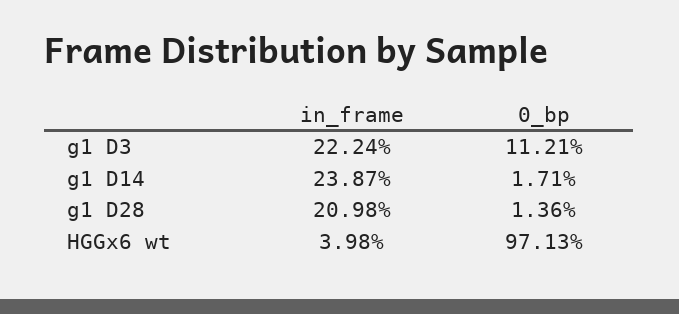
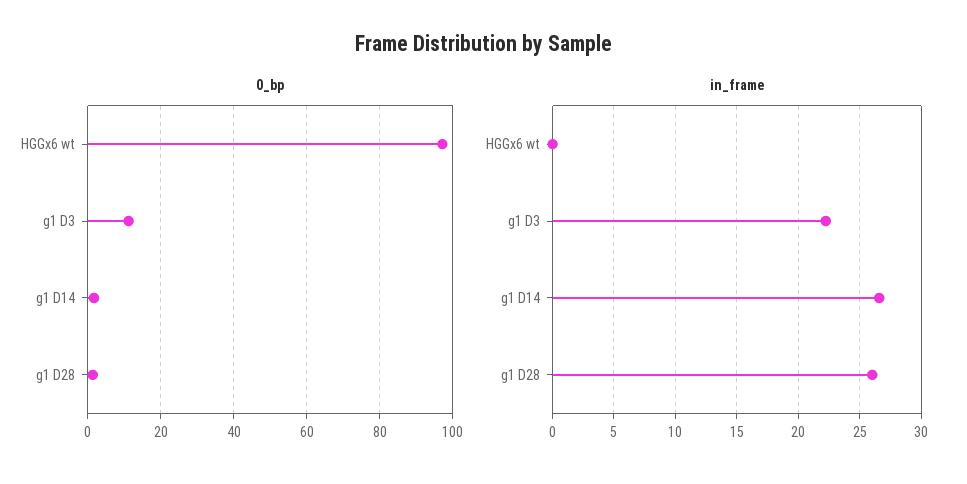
in_frame, g1 D14: 23.87 -> 26.5
in_frame, g1 D28: 20.98 -> 26
in_frame, HGGx6 wt: 3.98 -> 0

